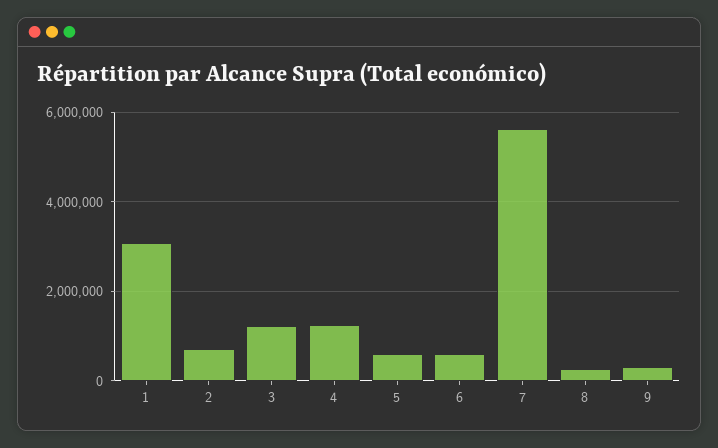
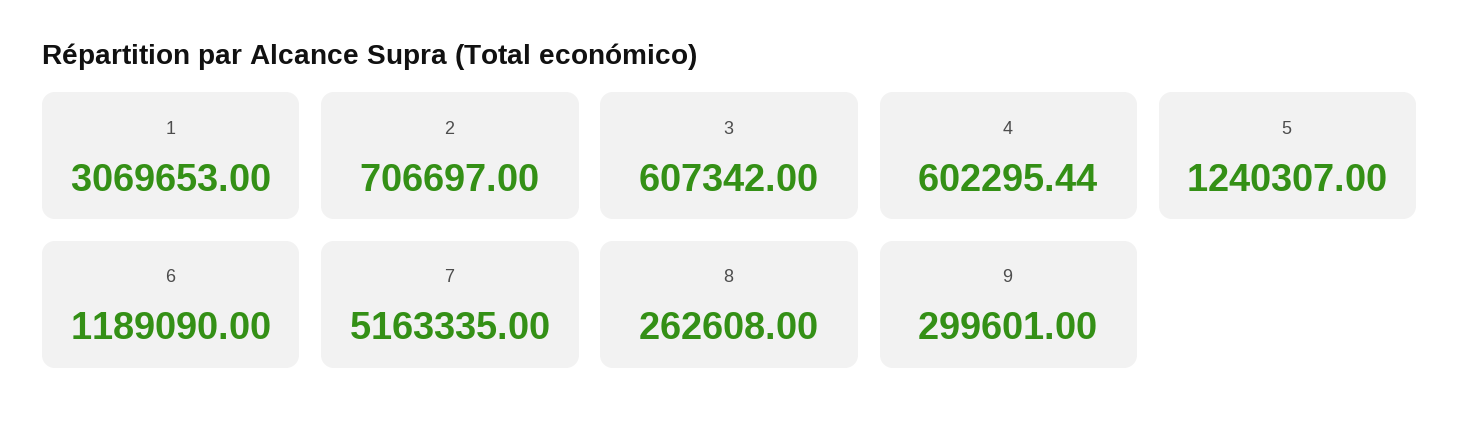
3: 1200000 -> 607342
4: 1200000 -> 602295.44
5: 600000 -> 1240307
6: 600000 -> 1189090
7: 5600000 -> 5163335

